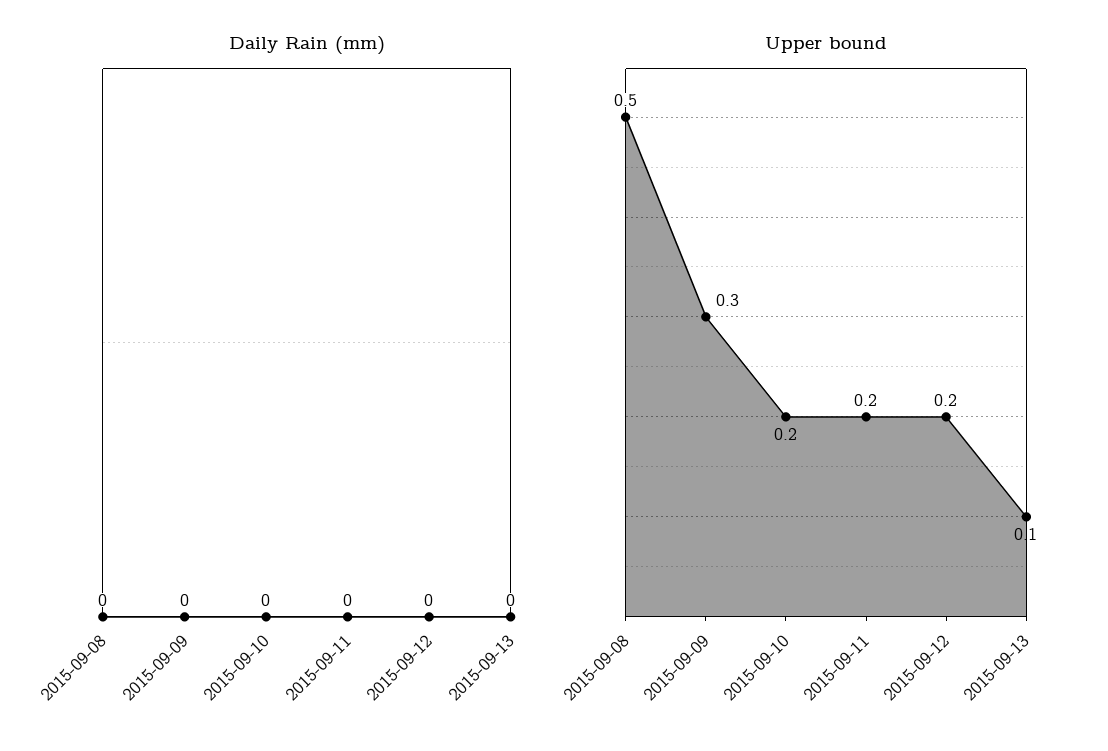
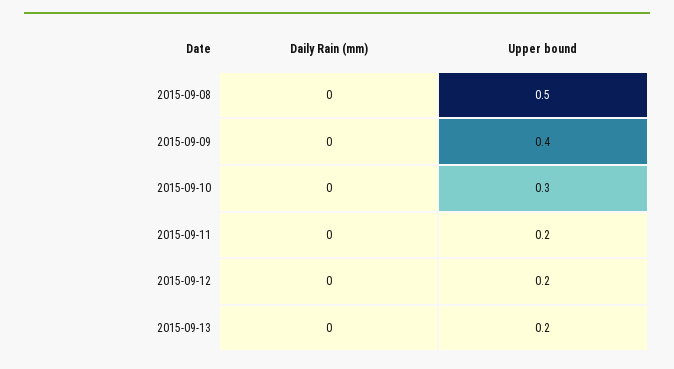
Upper bound, 2015-09-09: 0.3 -> 0.4
Upper bound, 2015-09-10: 0.2 -> 0.3
Upper bound, 2015-09-13: 0.1 -> 0.2

